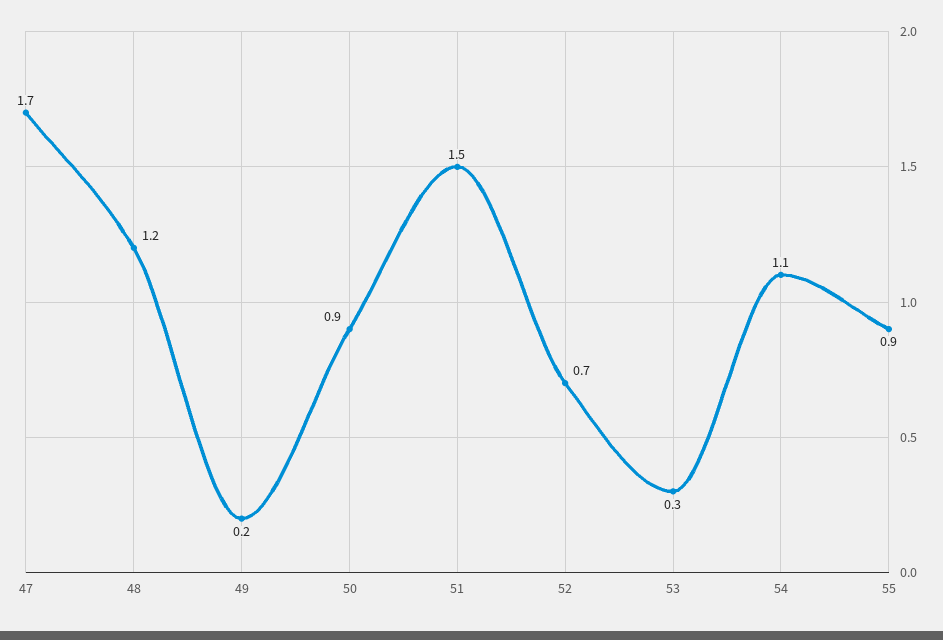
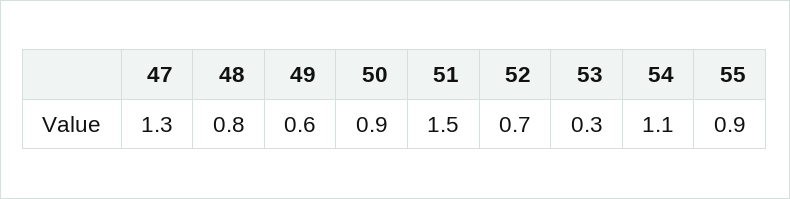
47: 1.7 -> 1.3
48: 1.2 -> 0.8
49: 0.2 -> 0.6

